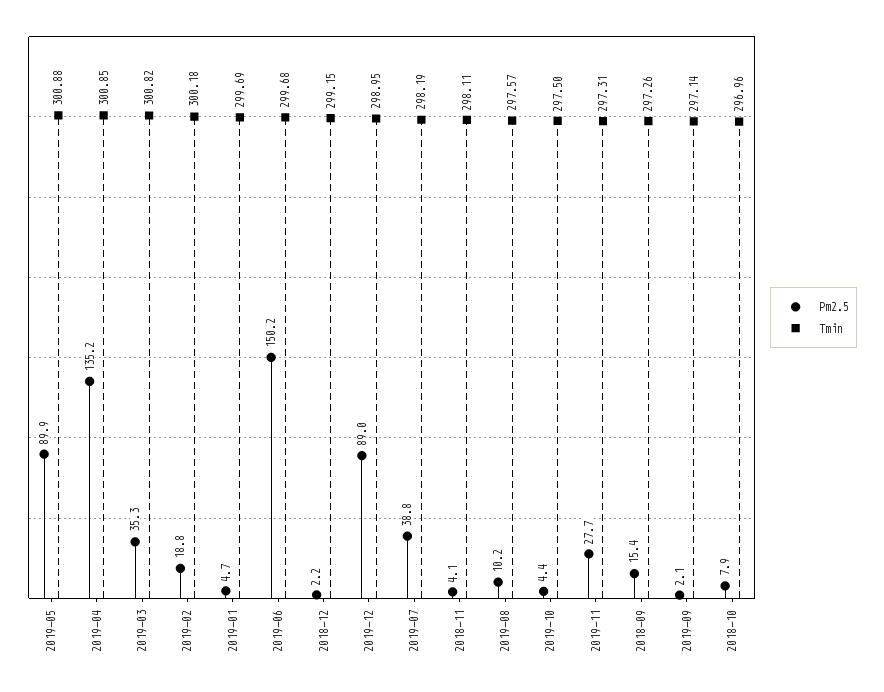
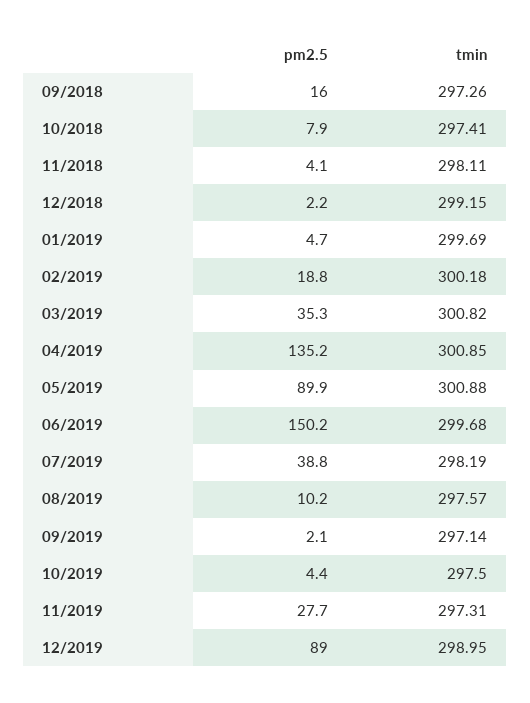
Pm2.5, 2018-09: 15.4 -> 16
Tmin, 2018-10: 296.96 -> 297.41

